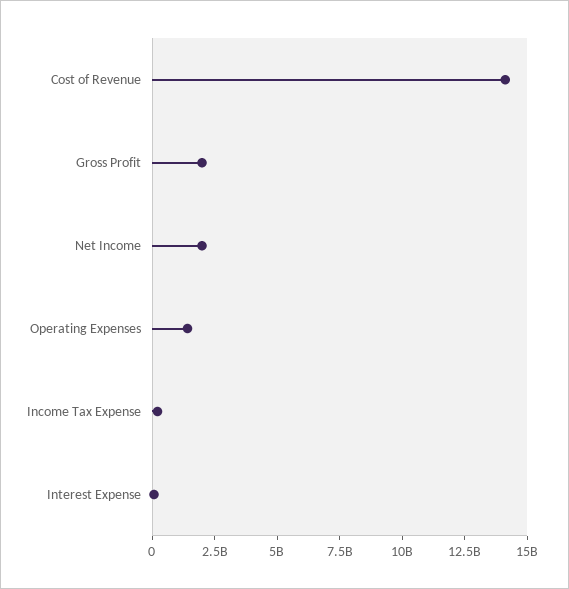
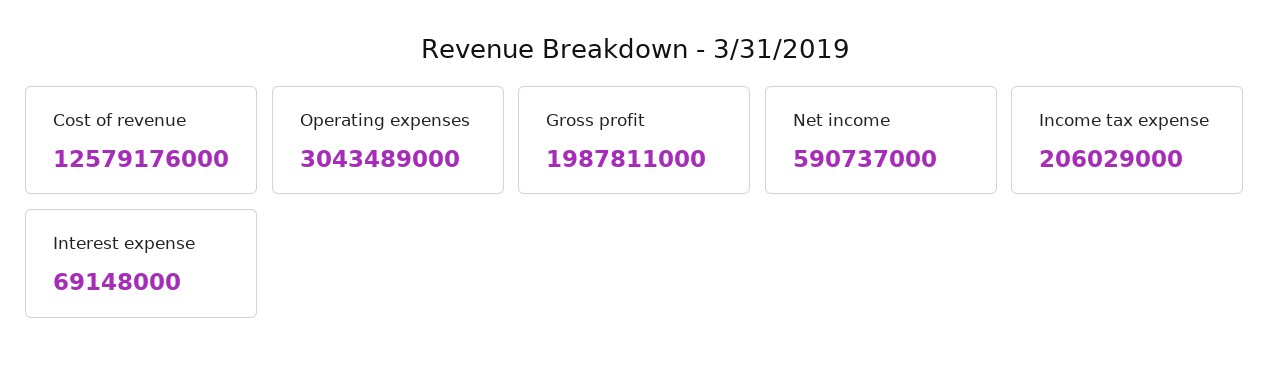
Cost of Revenue: 14000000000 -> 12579176000
Net Income: 2000000000 -> 590737000
Operating Expenses: 1500000000 -> 3043489000

